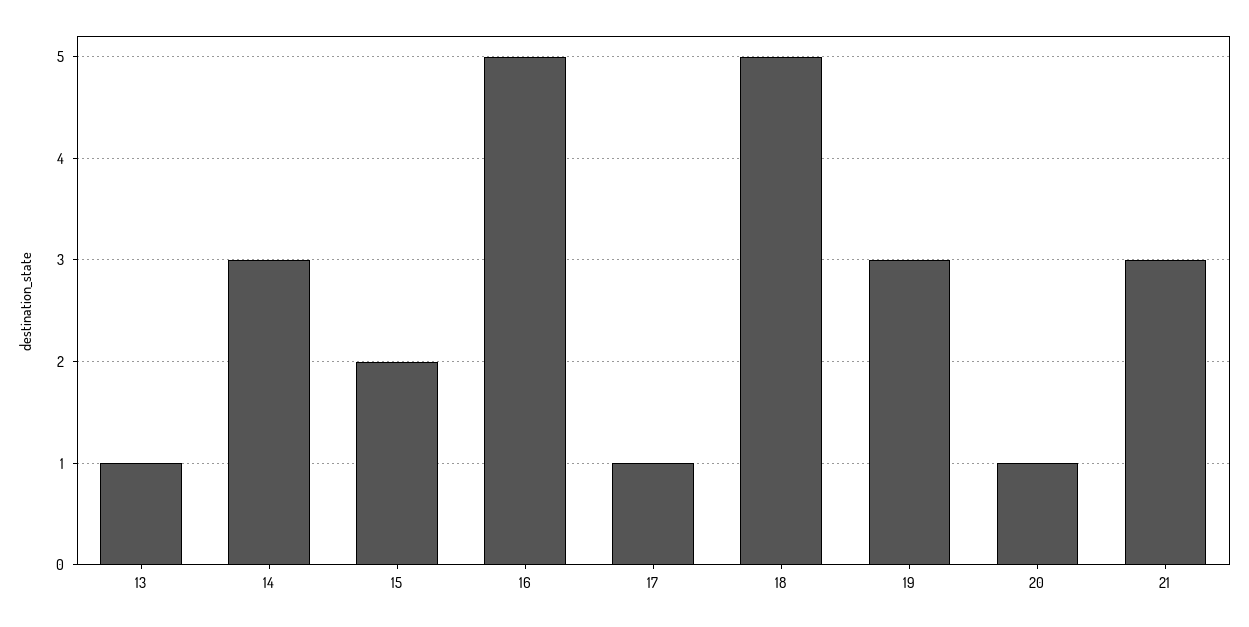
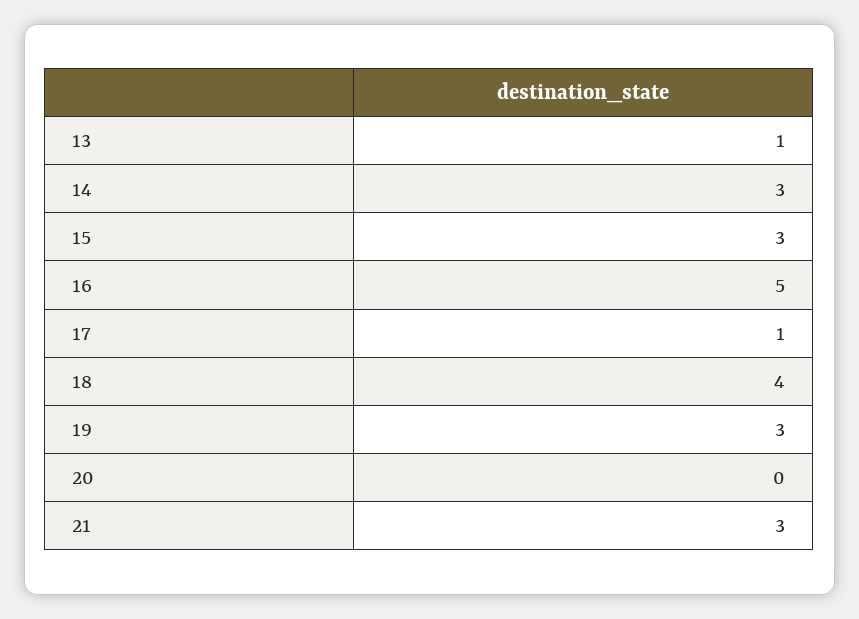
15: 2 -> 3
18: 5 -> 4
20: 1 -> 0

